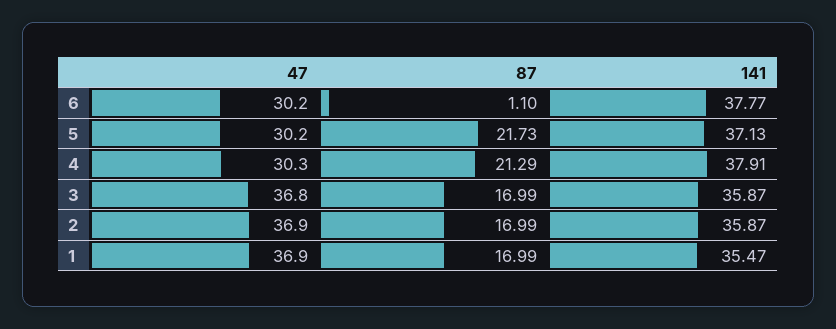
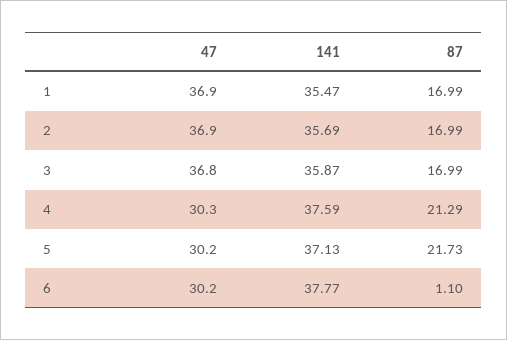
141, 4: 37.91 -> 37.59
141, 2: 35.87 -> 35.69

